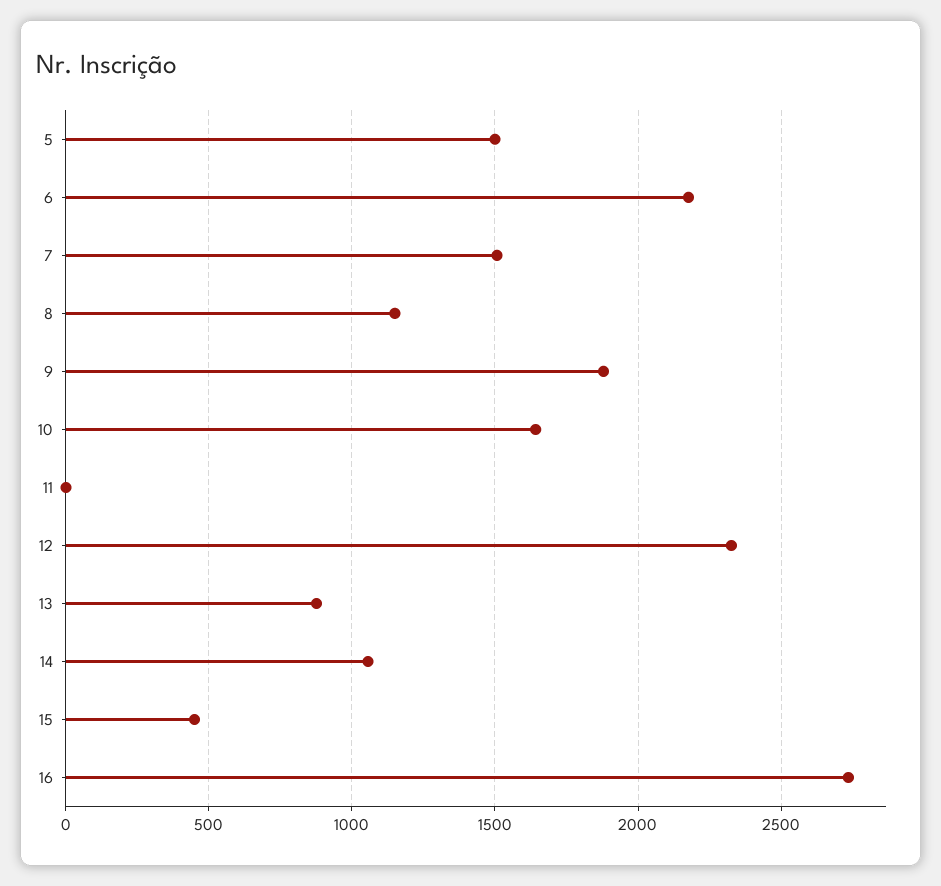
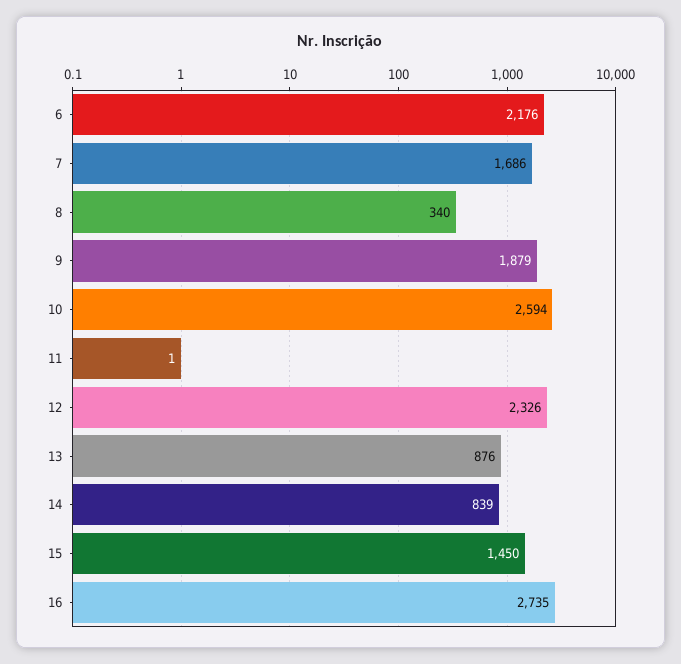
5: 1500 -> none
7: 1500 -> 1686
8: 1150 -> 340
10: 1650 -> 2594
14: 1050 -> 839
15: 450 -> 1450

